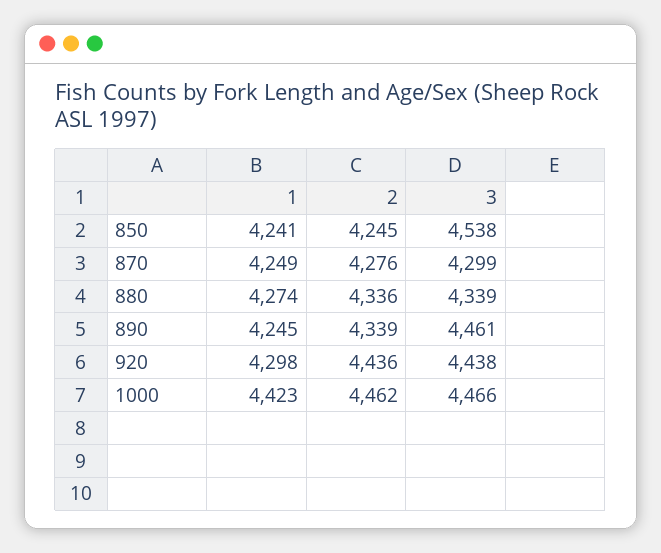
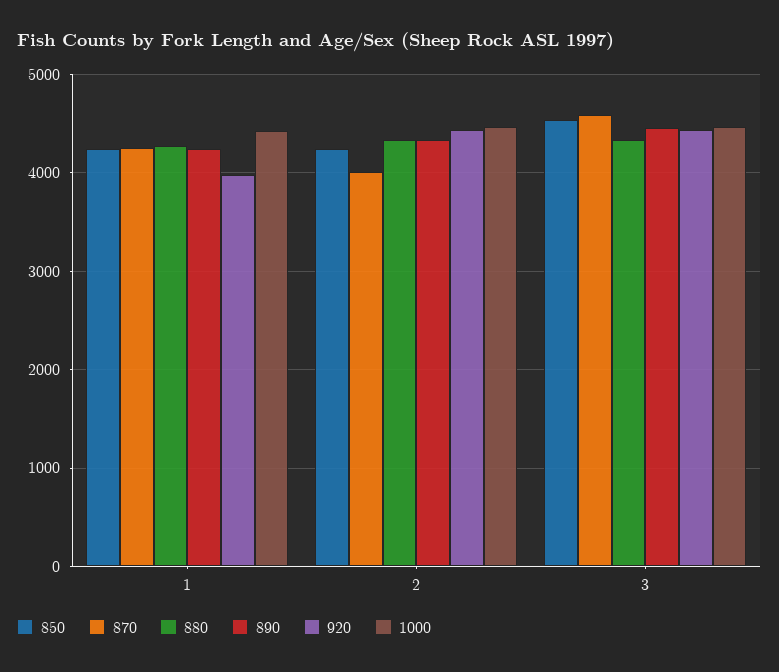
870, 2: 4276 -> 4000
870, 3: 4299 -> 4600
920, 1: 4298 -> 4000

